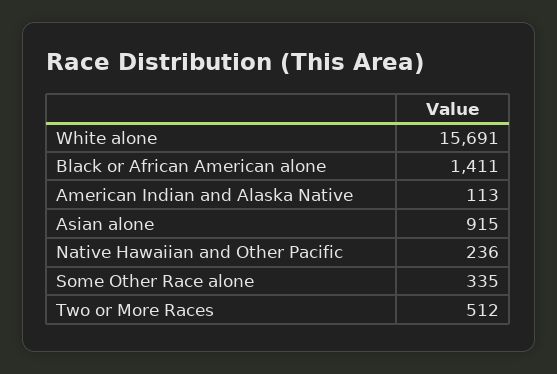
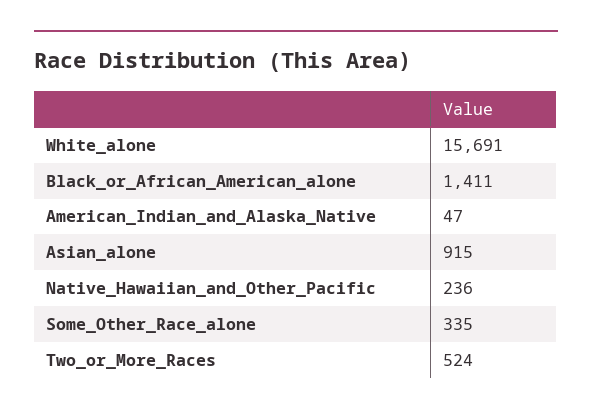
American Indian and Alaska Native: 113 -> 47
Two or More Races: 512 -> 524

